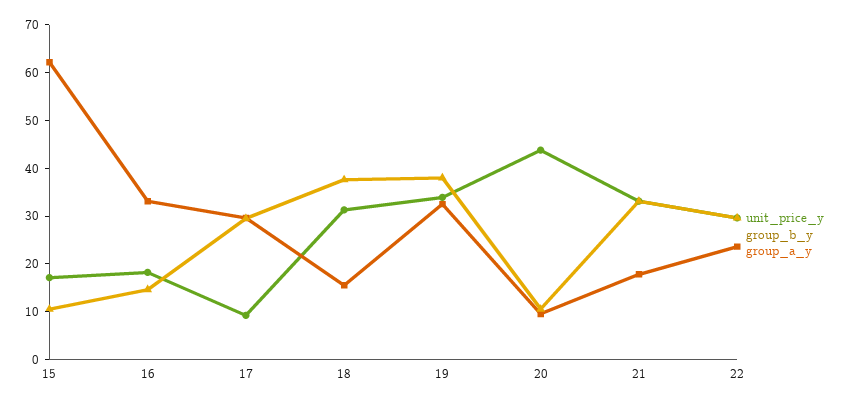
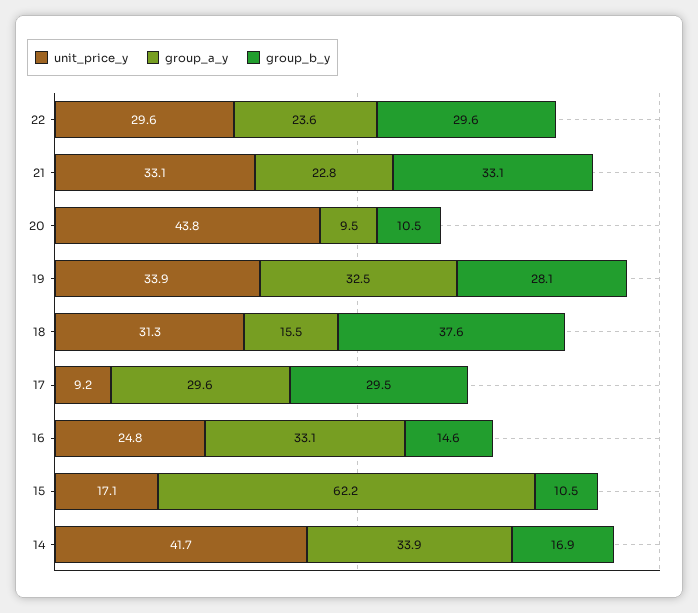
unit_price_y, 16: 18 -> 24.8
group_b_y, 19: 38 -> 28.1
group_a_y, 21: 18 -> 22.8
unit_price_y, 14: none -> 41.7
group_a_y, 14: none -> 33.9
group_b_y, 14: none -> 16.9

